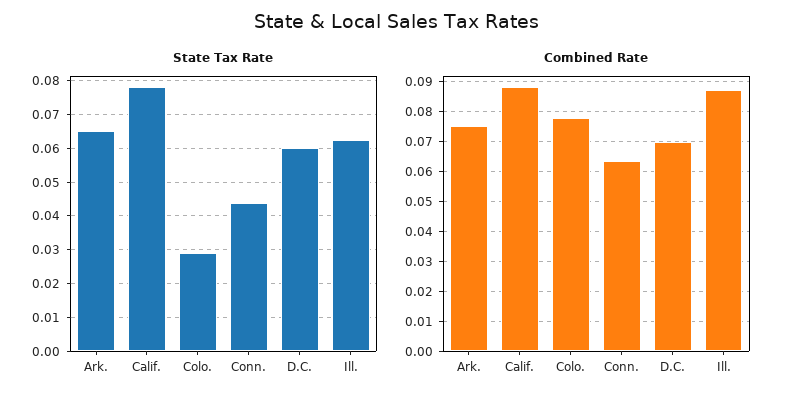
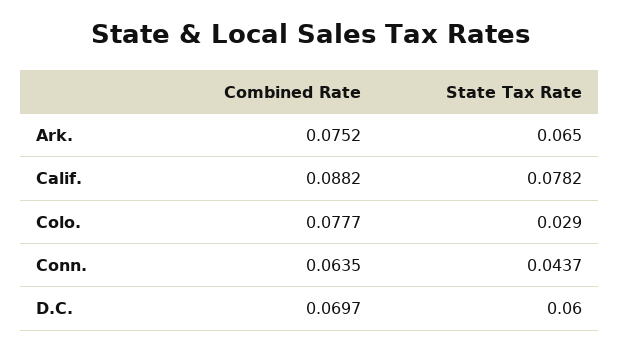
State Tax Rate, Ill.: 0.062 -> none
Combined Rate, Ill.: 0.0875 -> none

